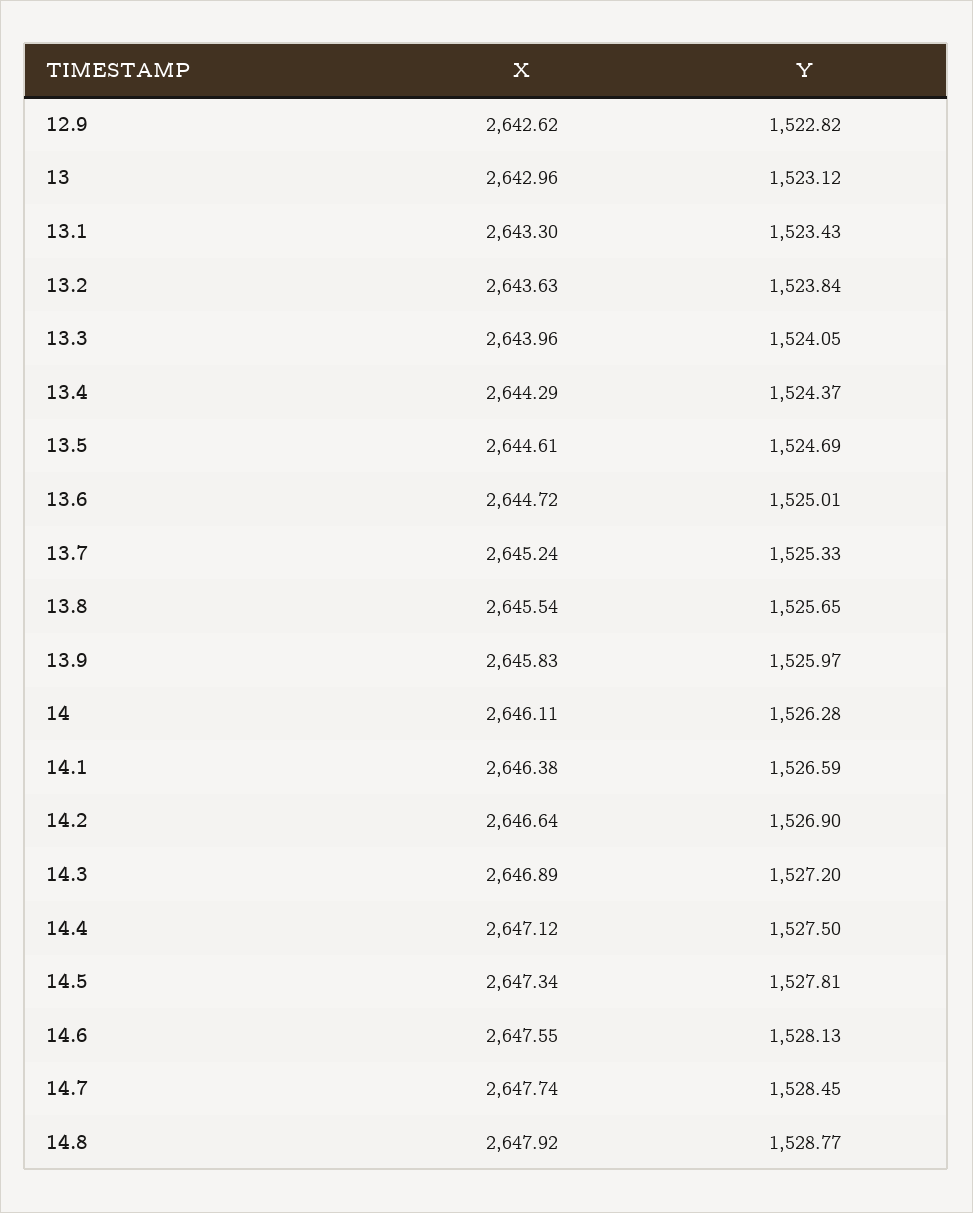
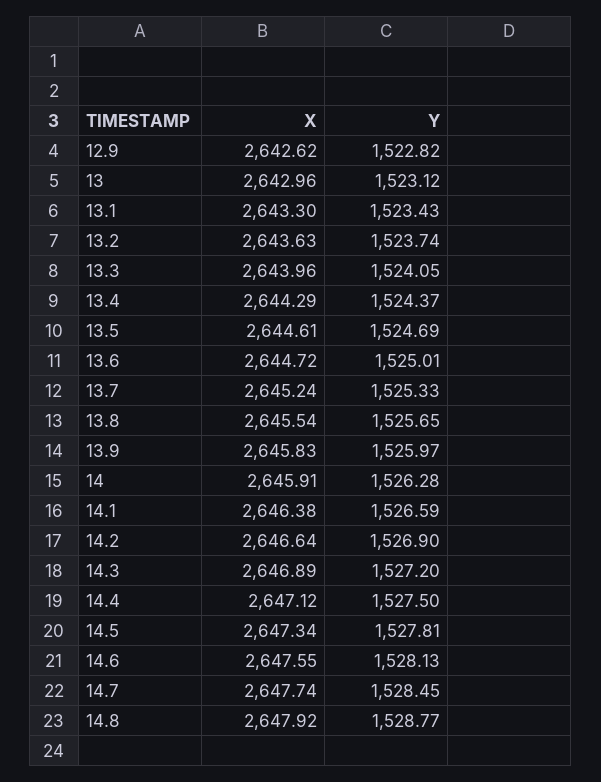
Y, 13.2: 1523.84 -> 1523.74
X, 14: 2646.11 -> 2645.91

